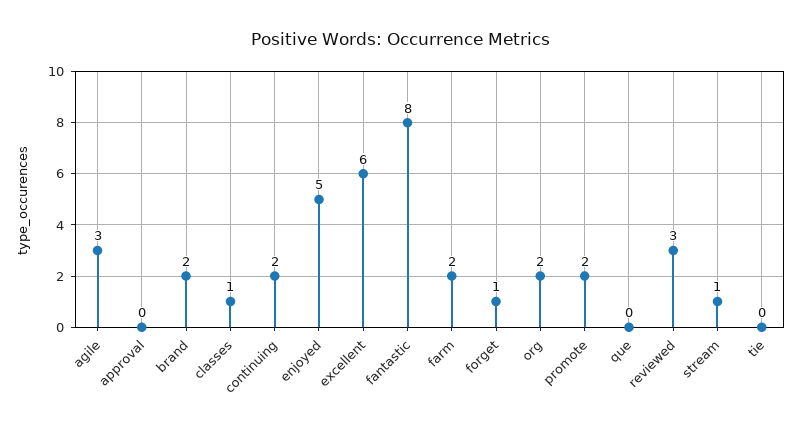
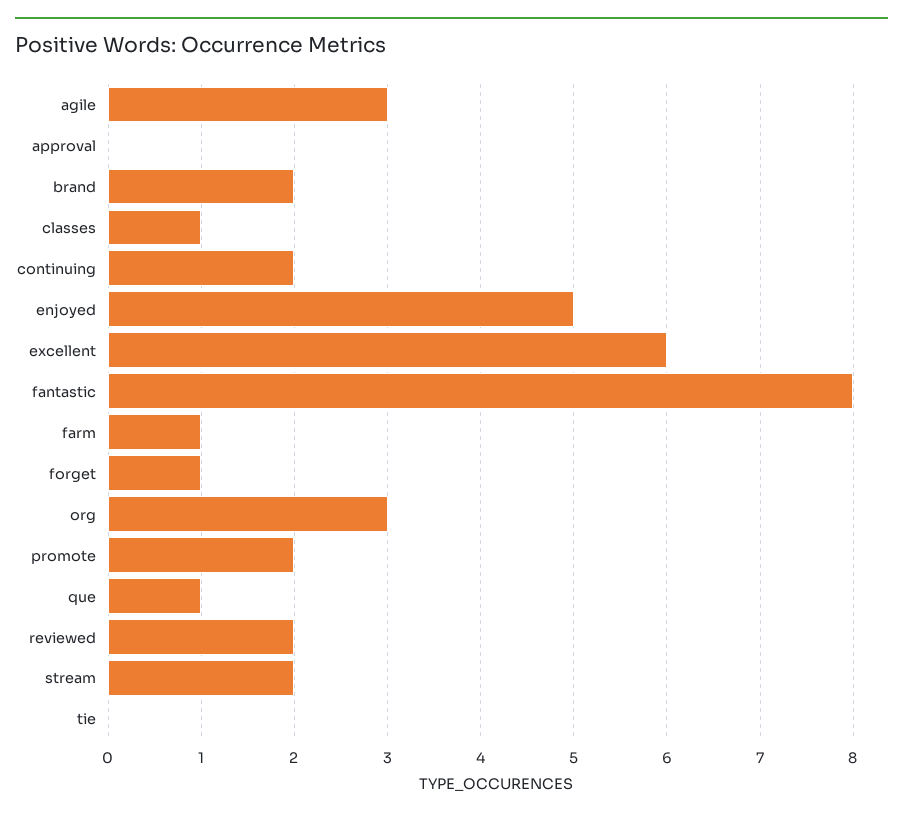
farm: 2 -> 1
org: 2 -> 3
que: 0 -> 1
reviewed: 3 -> 2
stream: 1 -> 2

